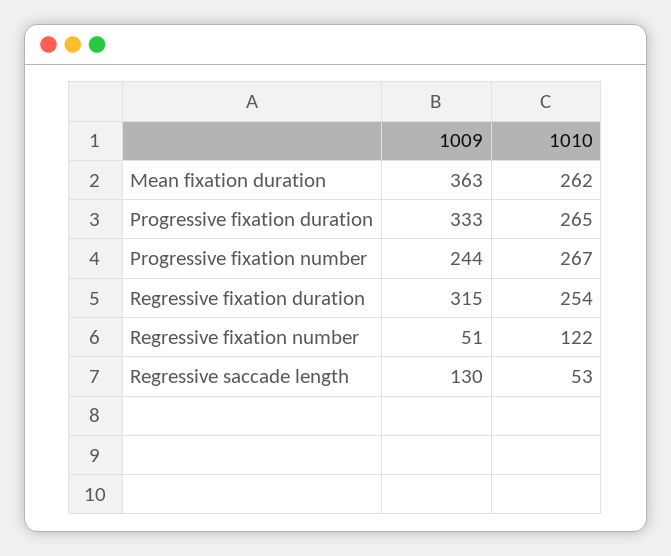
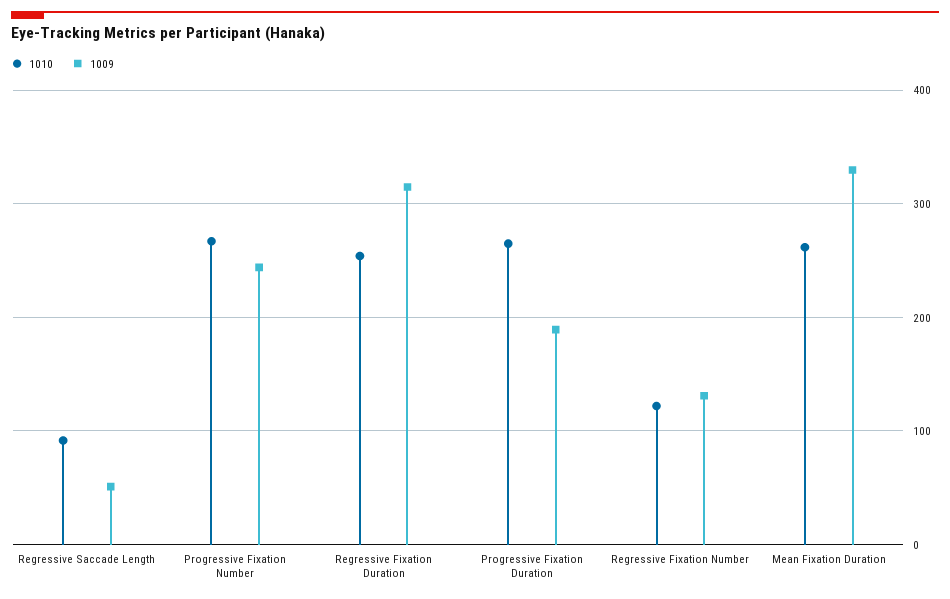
1009, Mean fixation duration: 363 -> 330
1009, Progressive fixation duration: 333 -> 190
1009, Regressive fixation number: 51 -> 130
1009, Regressive saccade length: 130 -> 50
1010, Regressive saccade length: 53 -> 90

